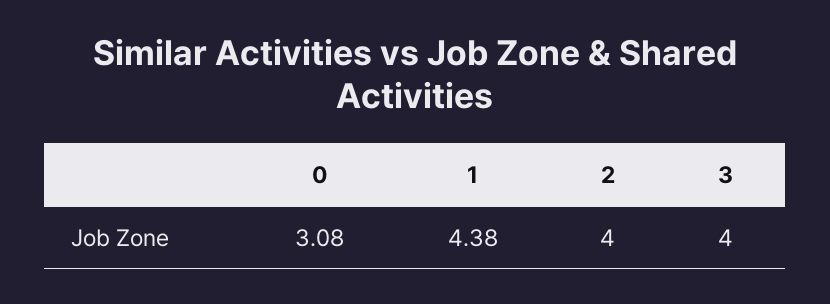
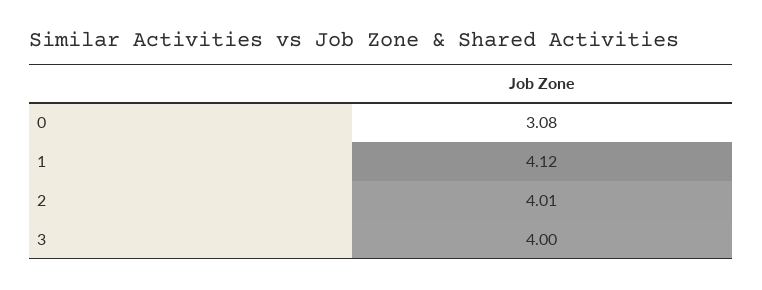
1: 4.38 -> 4.12
2: 4 -> 4.01

